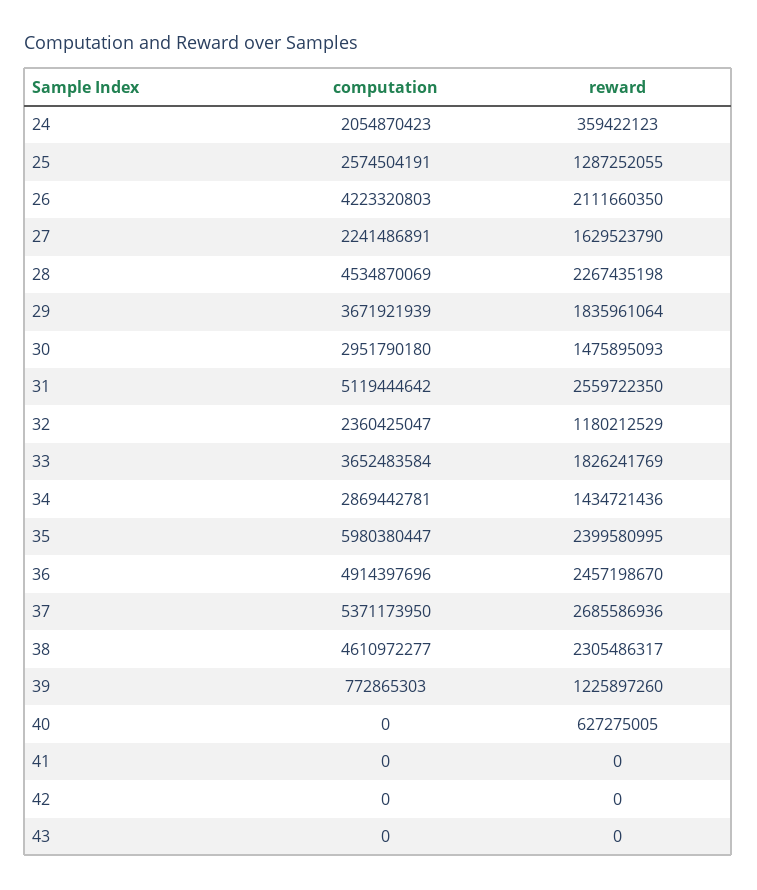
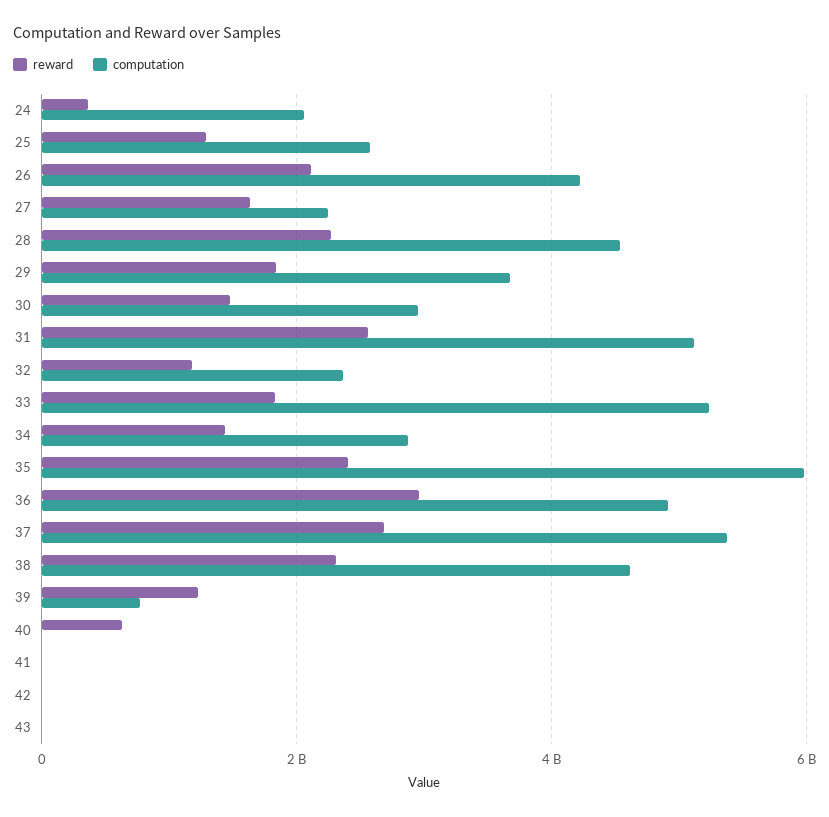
computation, 33: 3652483584 -> 5200000000
reward, 36: 2457198670 -> 3000000000

